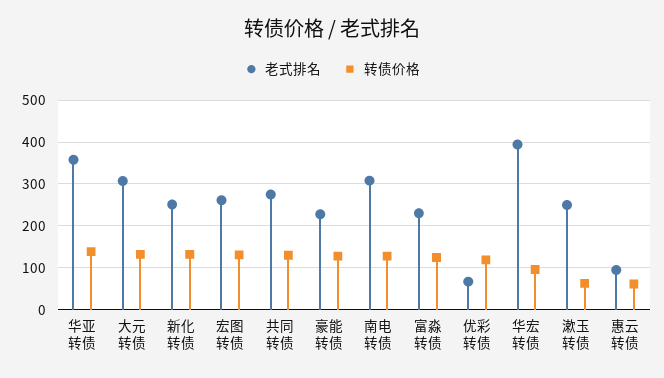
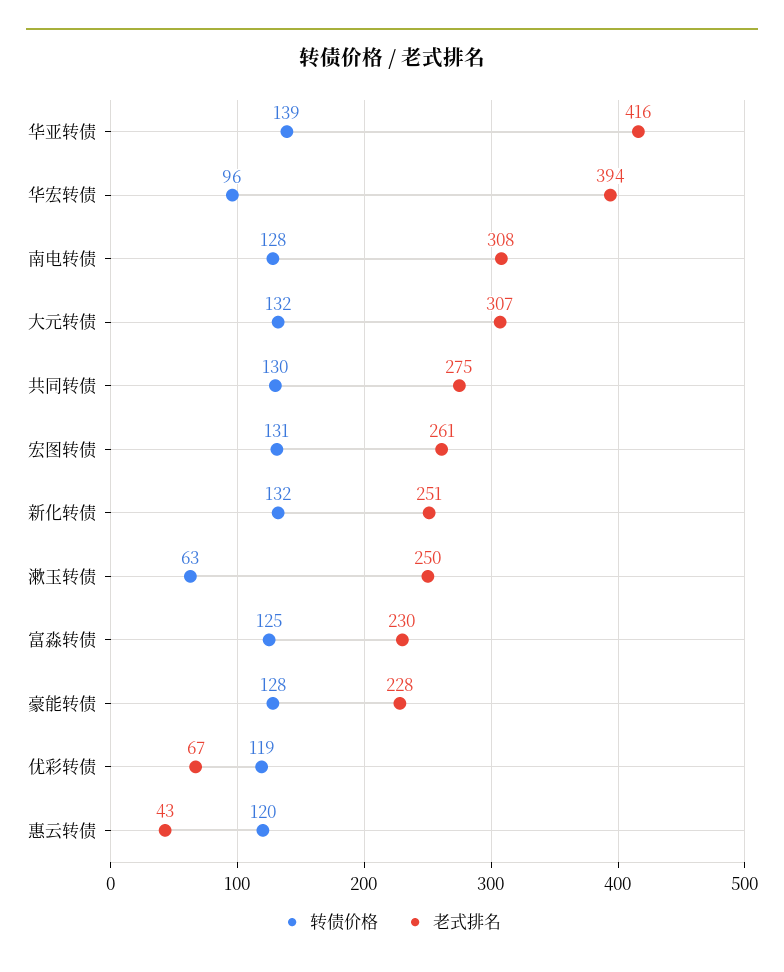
老式排名, 华亚转债: 360 -> 416
老式排名, 惠云转债: 100 -> 43
转债价格, 惠云转债: 60 -> 120

